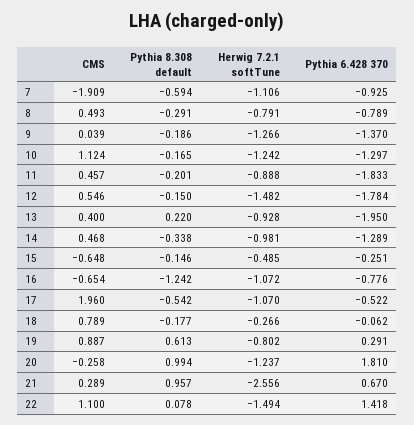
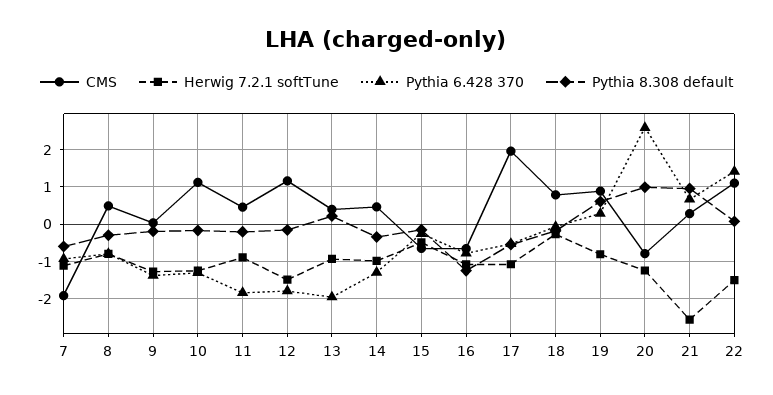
CMS, 12: 0.546 -> 1.2
CMS, 20: -0.258 -> -0.8
Pythia 6.428 370, 20: 1.81 -> 2.6

